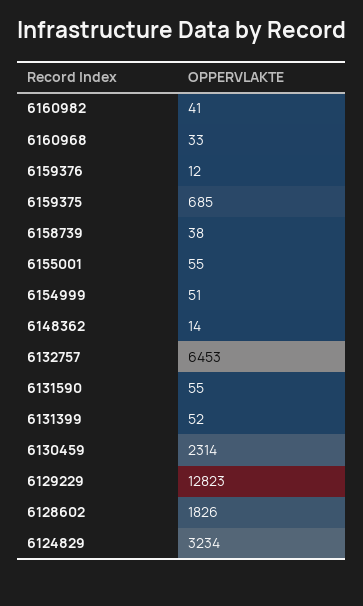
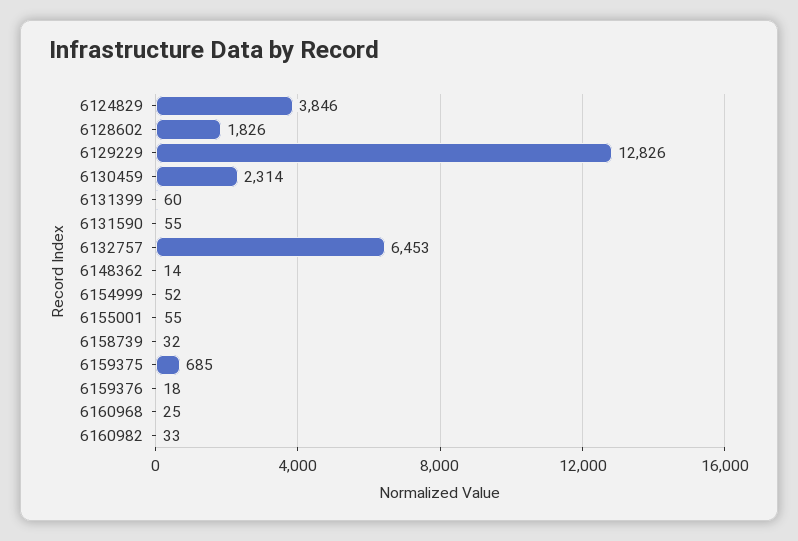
6160982: 41 -> 33
6160968: 33 -> 25
6159376: 12 -> 18
6158739: 38 -> 32
6154999: 51 -> 52
6131399: 52 -> 60
6129229: 12823 -> 12826
6124829: 3234 -> 3846

